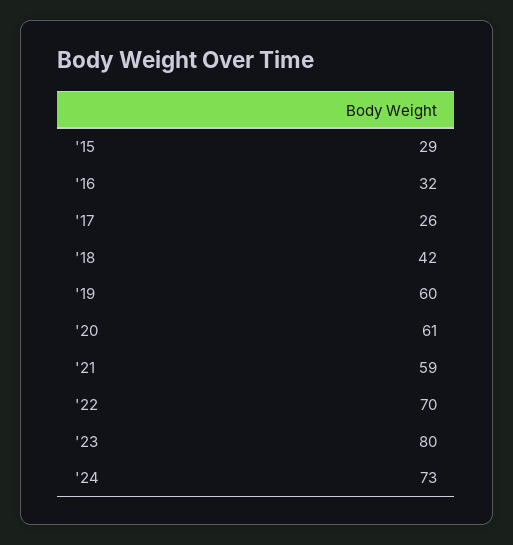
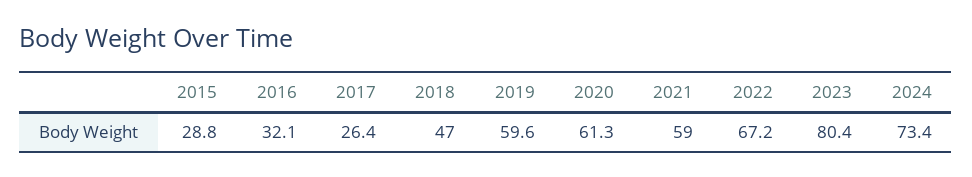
'18: 42 -> 47
'22: 70 -> 67.2

